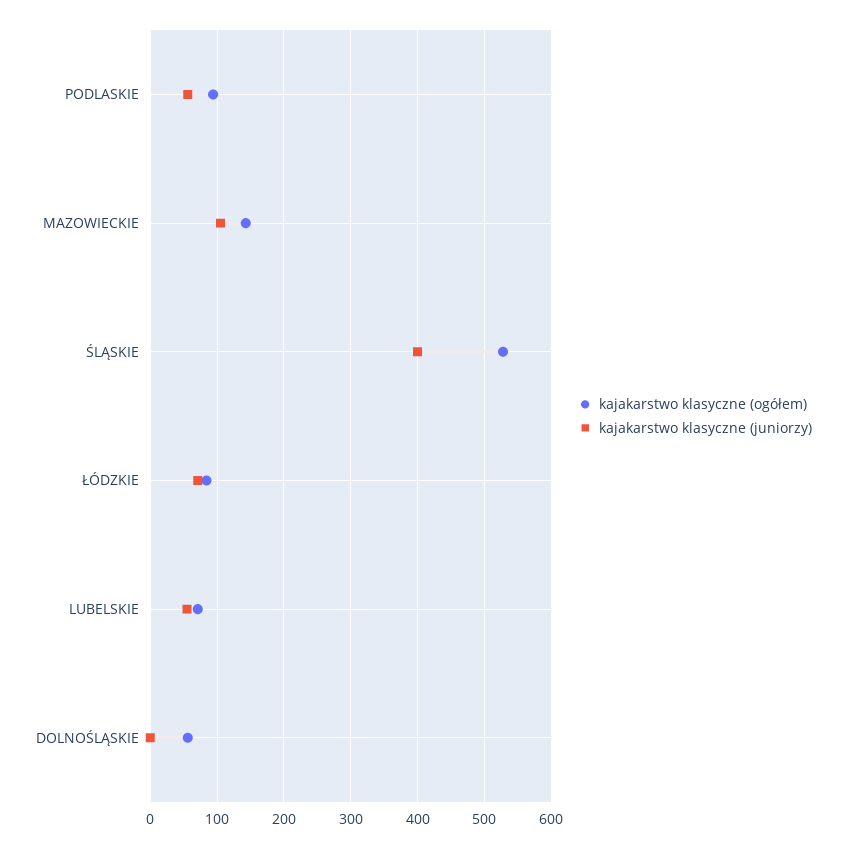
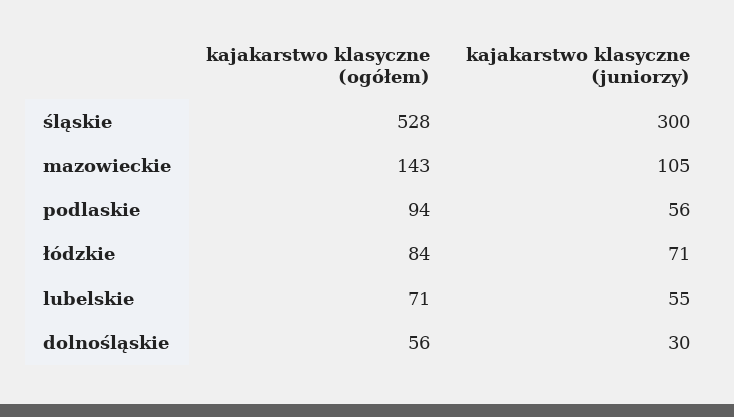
kajakarstwo klasyczne (juniorzy), ŚLĄSKIE: 400 -> 300
kajakarstwo klasyczne (juniorzy), DOLNOŚLĄSKIE: 0 -> 30

